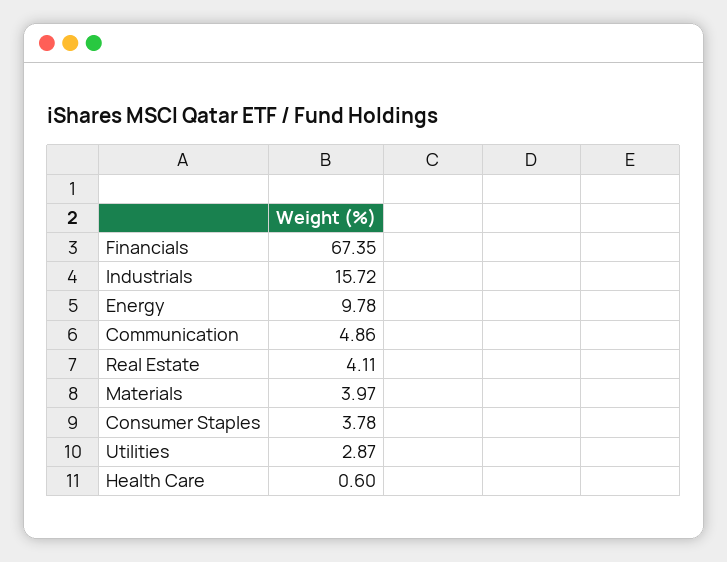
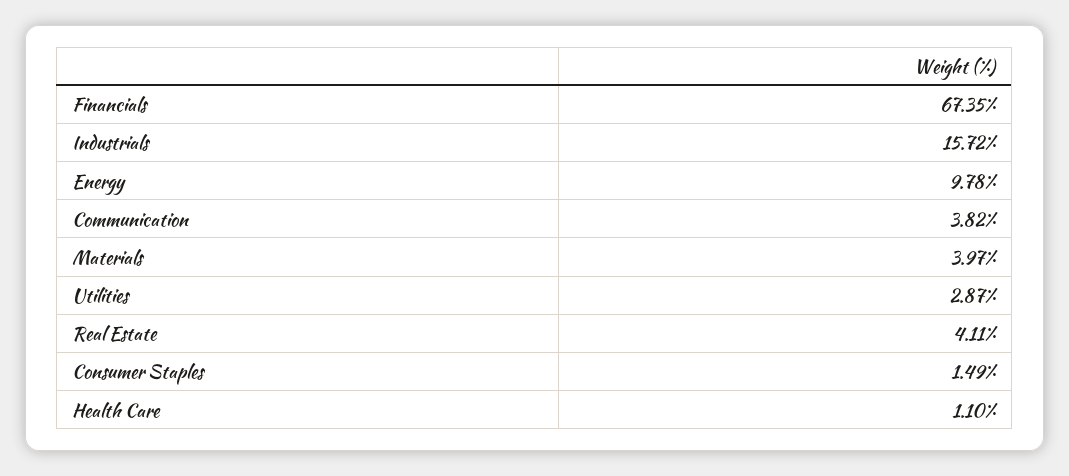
Communication: 4.86 -> 3.82
Consumer Staples: 3.78 -> 1.49
Health Care: 0.6 -> 1.1

